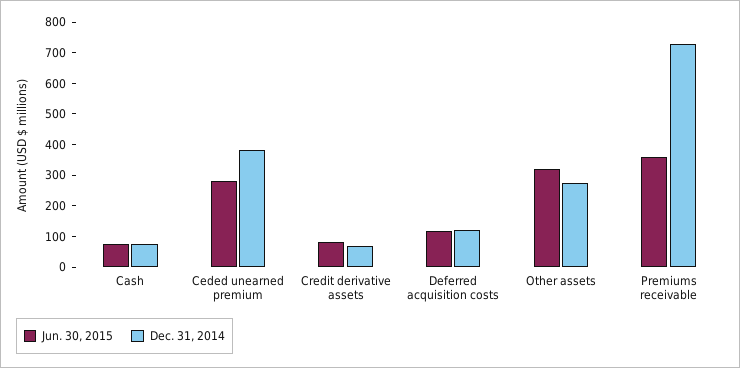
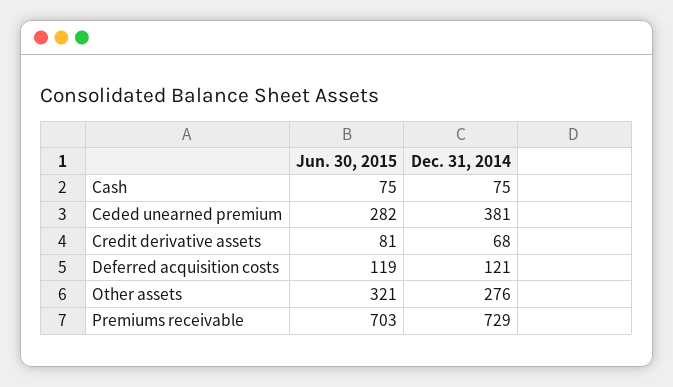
Jun. 30, 2015, Premiums receivable: 350 -> 703

